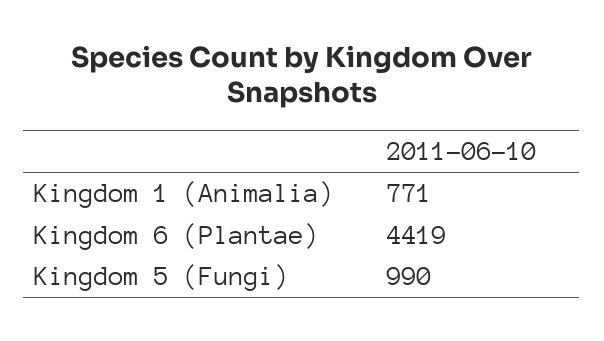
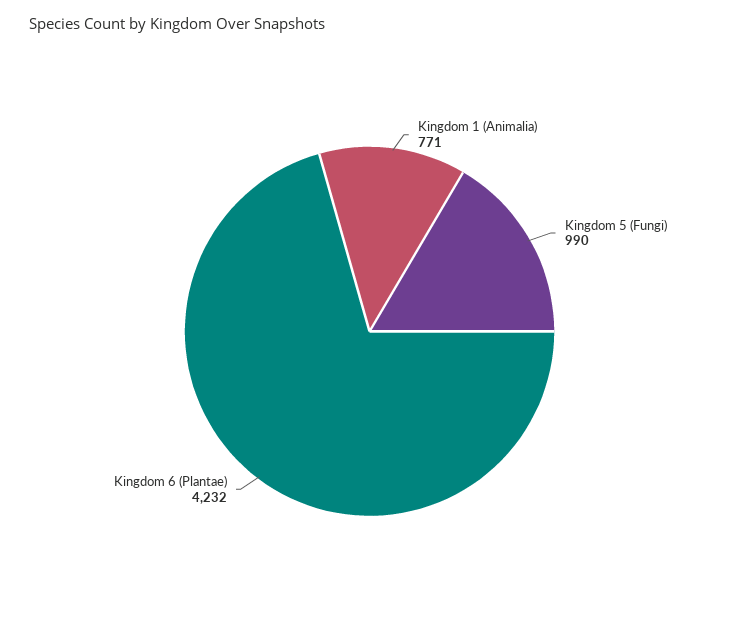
Kingdom 6 (Plantae): 4419 -> 4232

